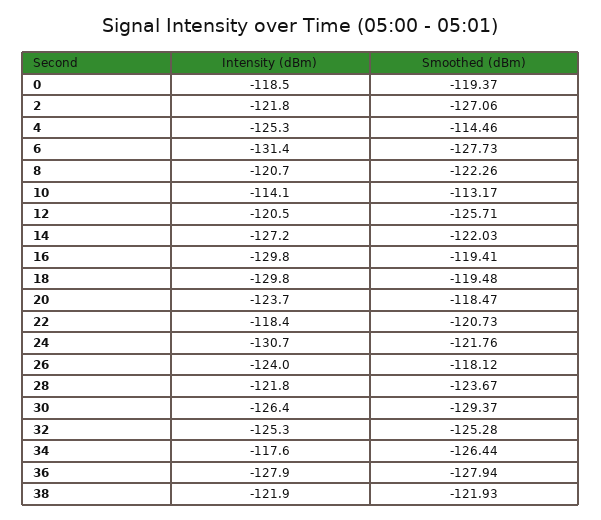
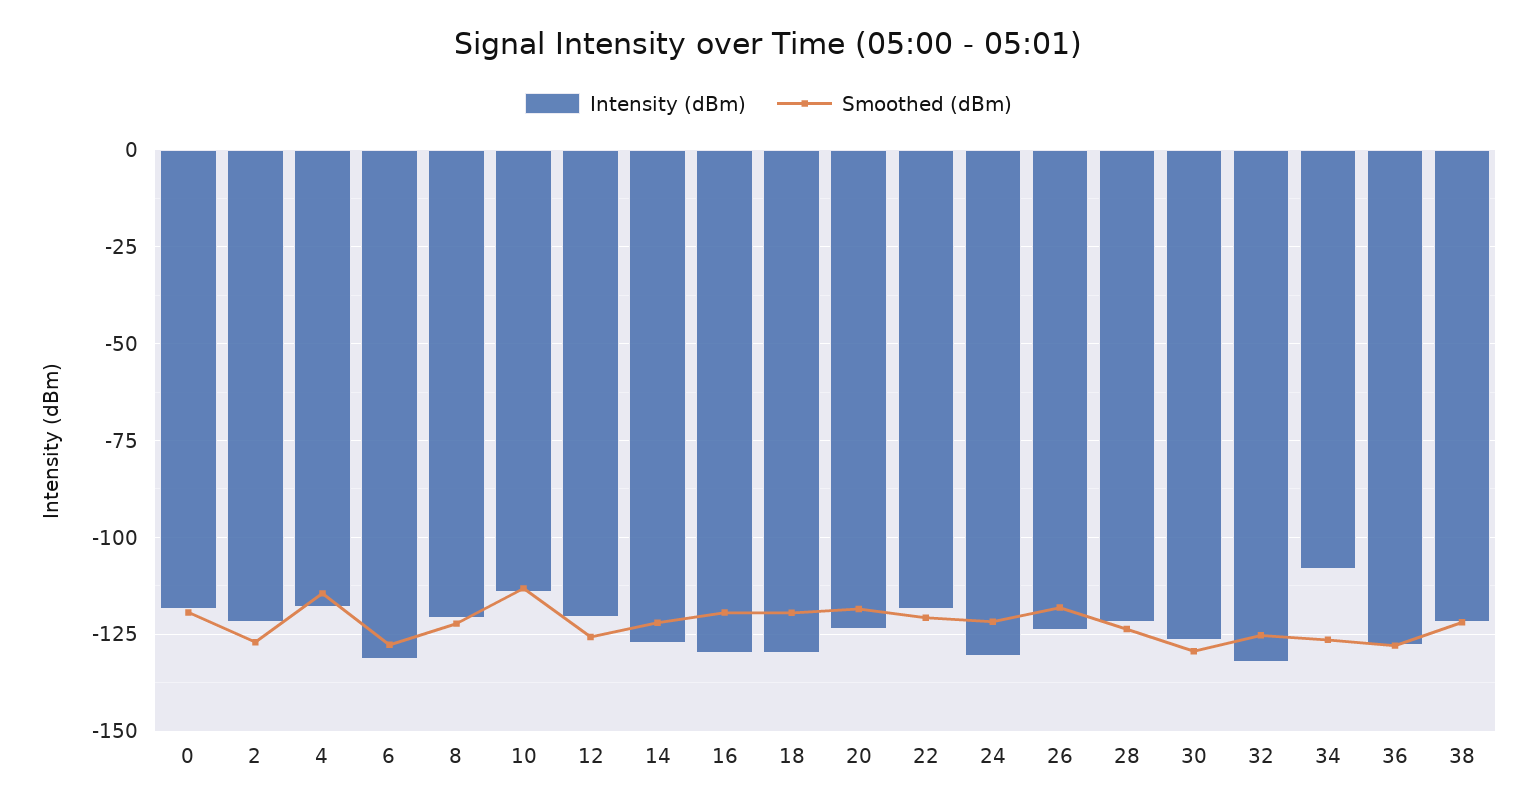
Intensity (dBm), 4: -125.3 -> -117.5
Intensity (dBm), 32: -125.3 -> -132.5
Intensity (dBm), 34: -117.6 -> -107.5

